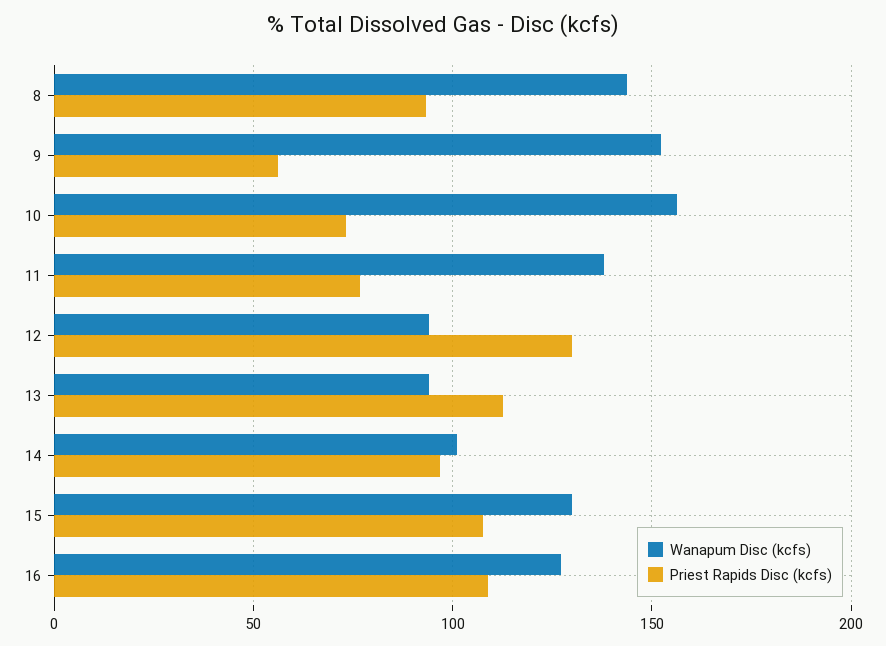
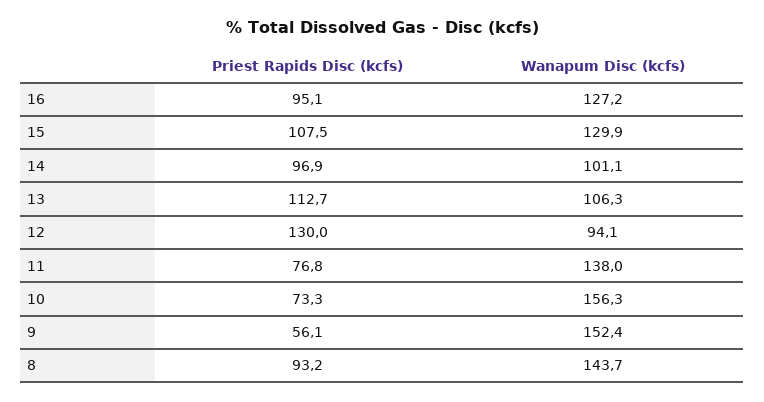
Wanapum Disc (kcfs), 13: 95 -> 106.3
Priest Rapids Disc (kcfs), 16: 110 -> 95.1

